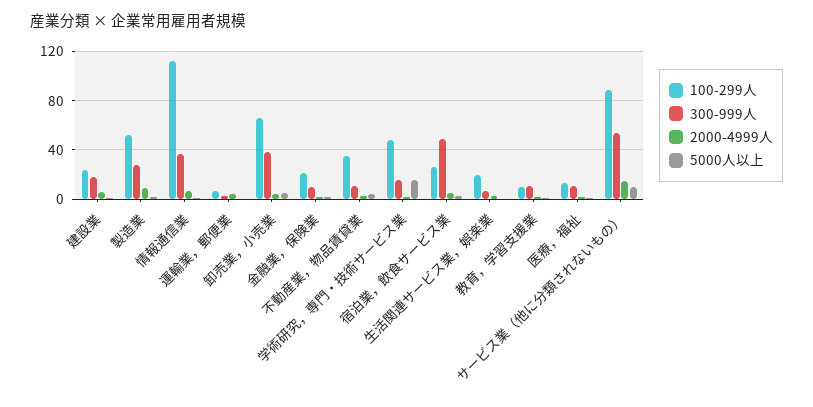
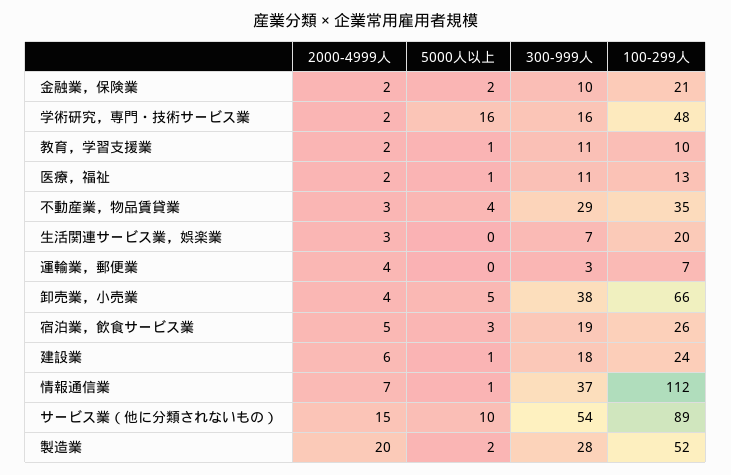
2000-4999人, 製造業: 10 -> 20
300-999人, 不動産業，物品賃貸業: 10 -> 29
300-999人, 宿泊業，飲食サービス業: 50 -> 19

